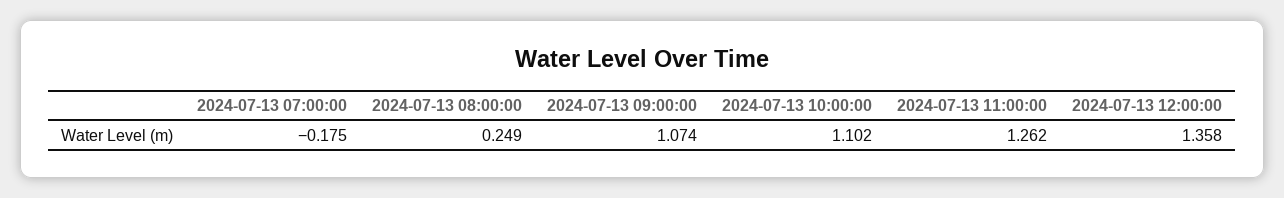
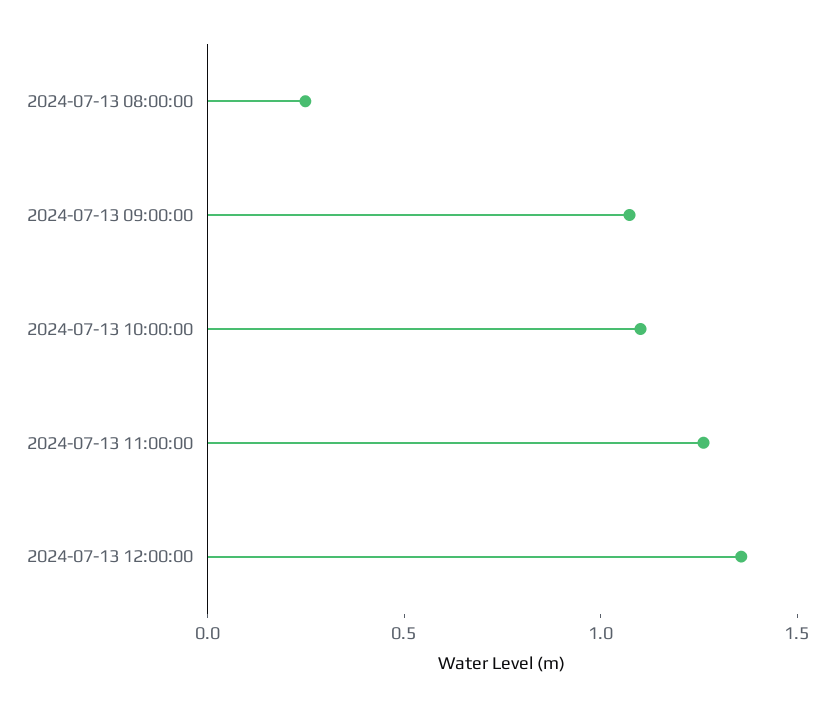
2024-07-13 07:00:00: -0.175 -> none

